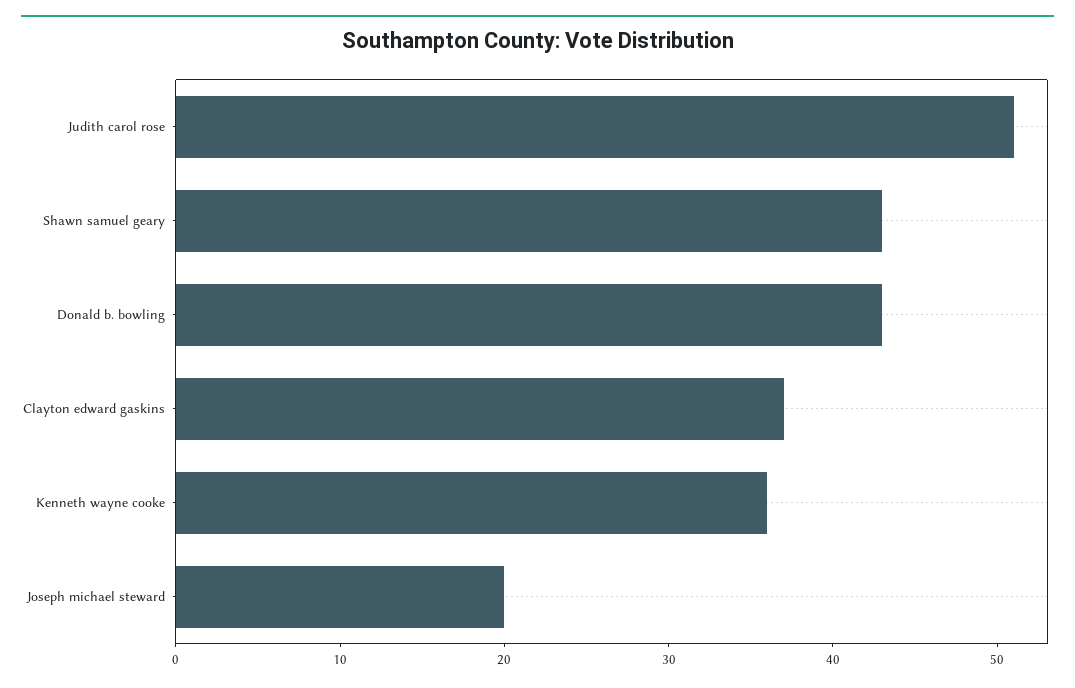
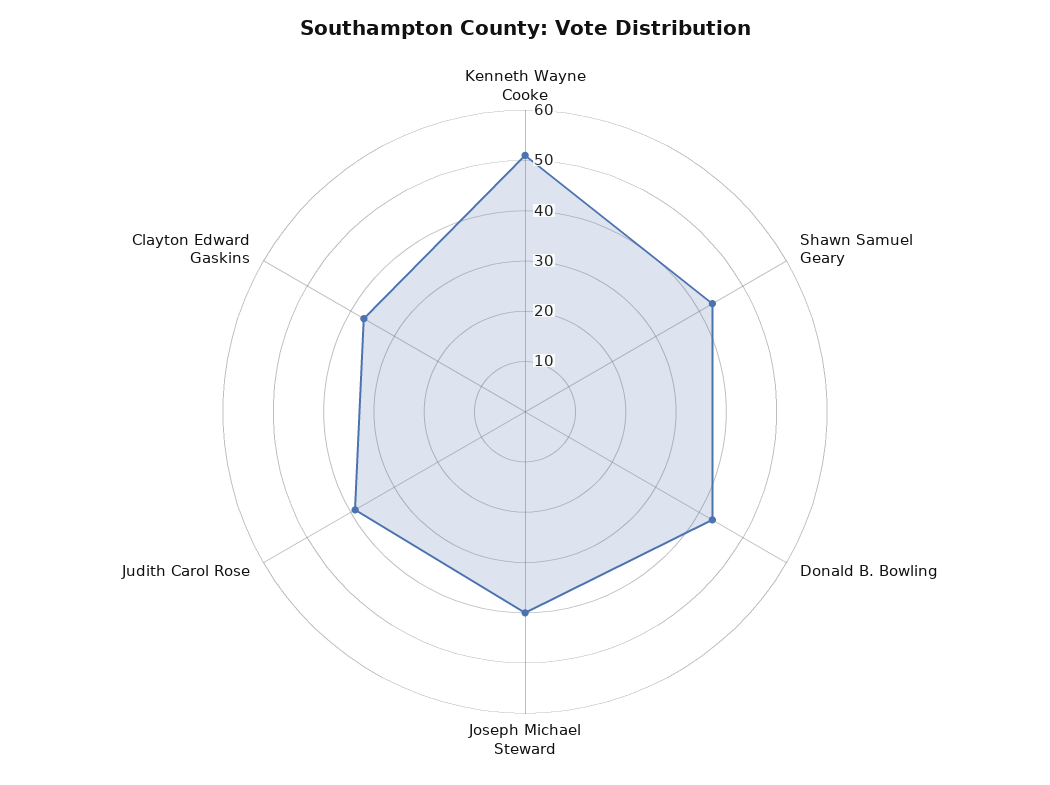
Judith carol rose: 51 -> 40
Kenneth wayne cooke: 36 -> 50
Joseph michael steward: 20 -> 40

